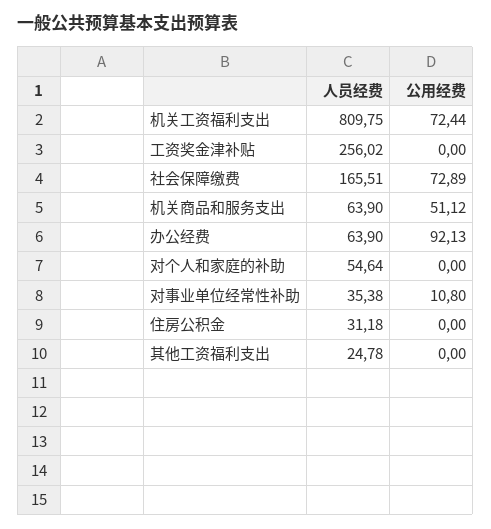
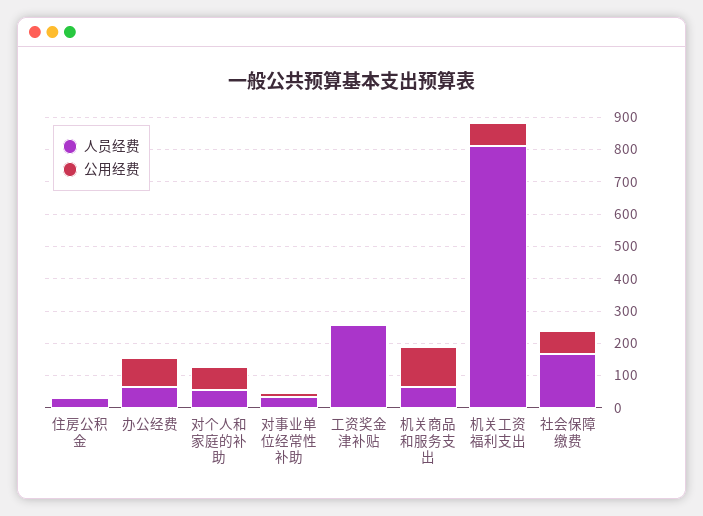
公用经费, 机关商品和服务支出: 51.12 -> 125
公用经费, 对个人和家庭的补助: 0 -> 75
人员经费, 其他工资福利支出: 24.78 -> none
公用经费, 其他工资福利支出: 0 -> none

